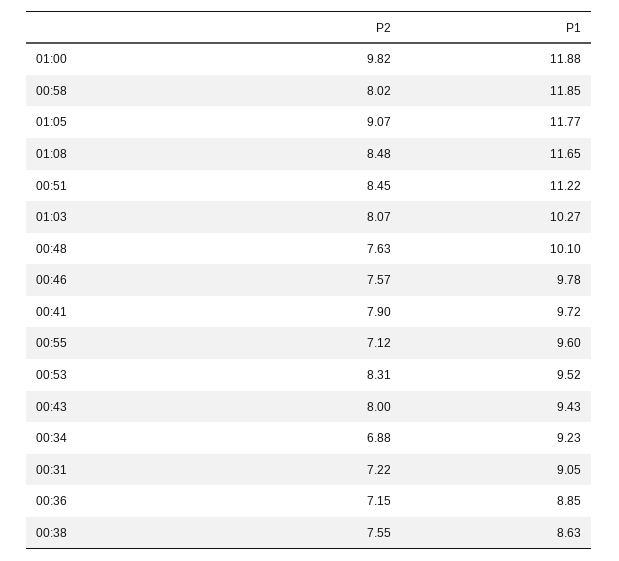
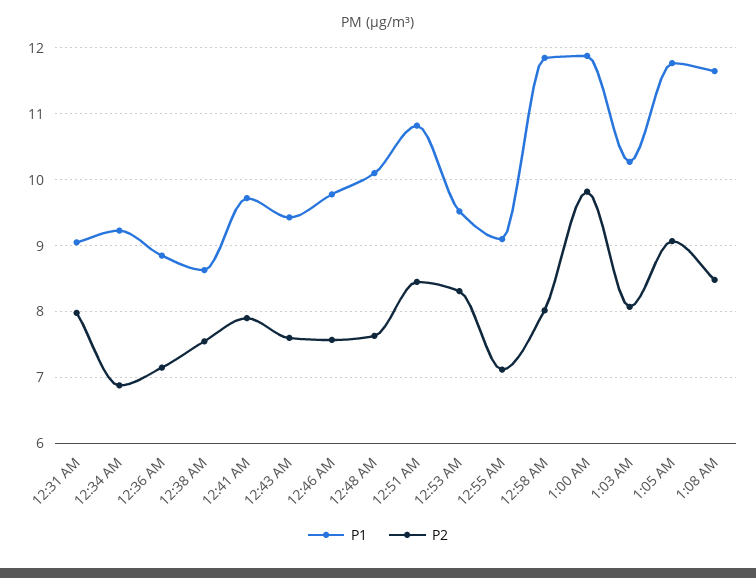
P1, 00:51: 11.22 -> 10.8
P1, 00:55: 9.6 -> 9.1
P2, 00:43: 8 -> 7.6
P2, 00:31: 7.22 -> 8

